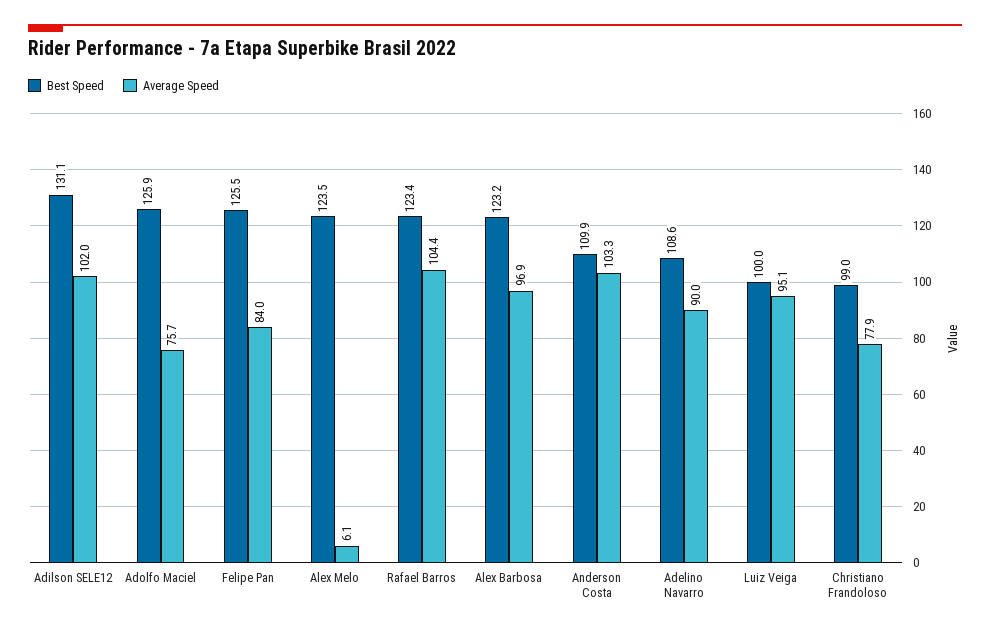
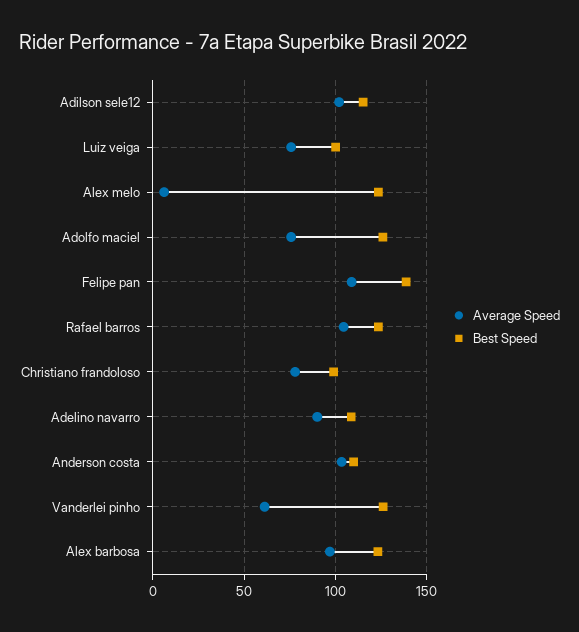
Best Speed, Adilson SELE12: 131.1 -> 115
Best Speed, Felipe Pan: 125.5 -> 140
Average Speed, Felipe Pan: 84 -> 110
Average Speed, Luiz Veiga: 95.1 -> 75
Average Speed, Vanderlei pinho: none -> 60
Best Speed, Vanderlei pinho: none -> 125

